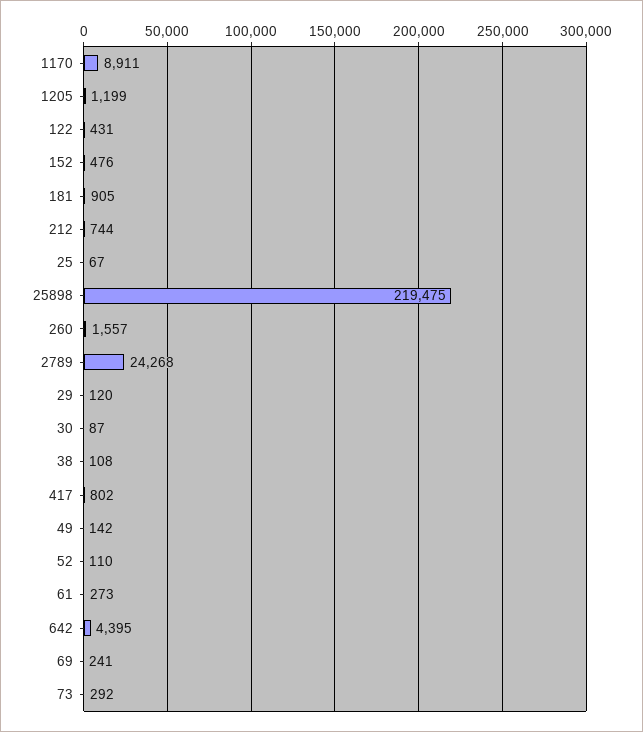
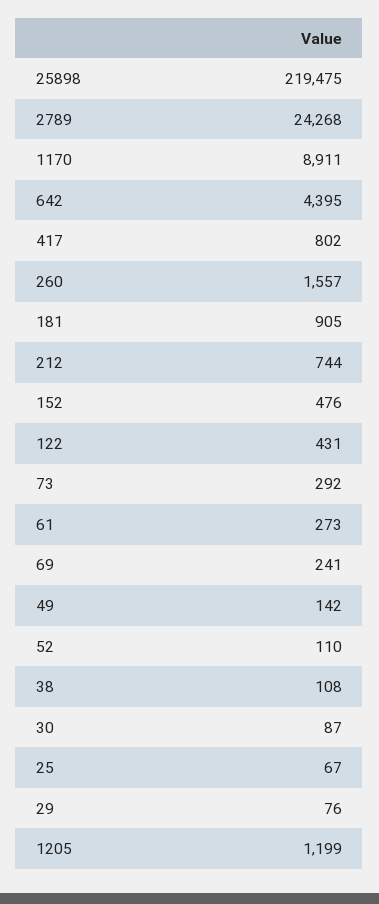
29: 120 -> 76

